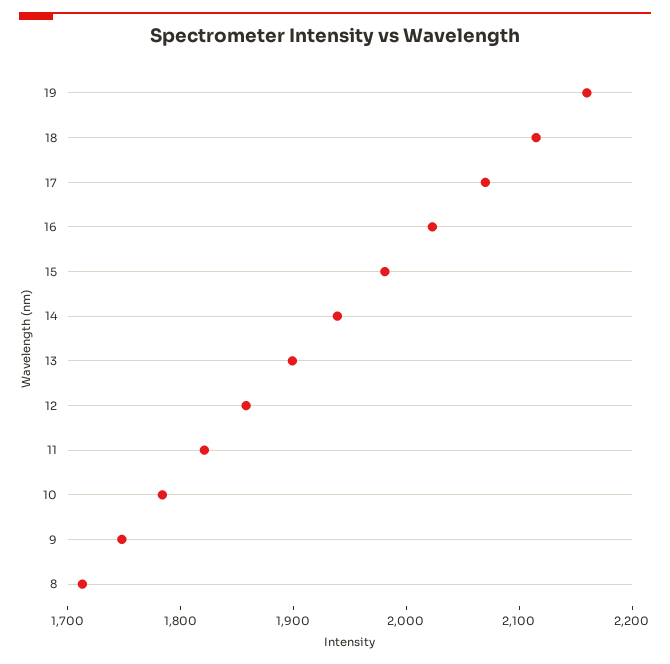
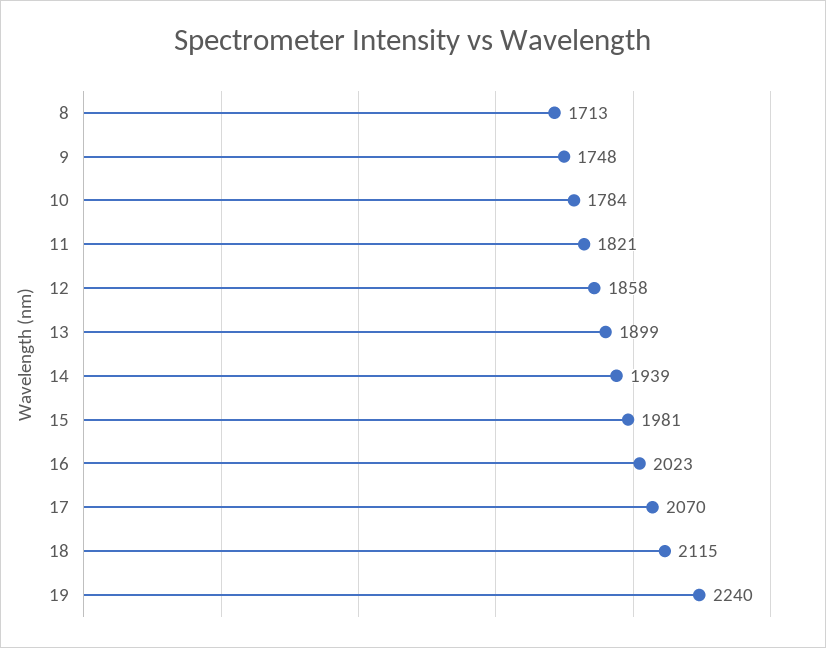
19: 2160 -> 2240

